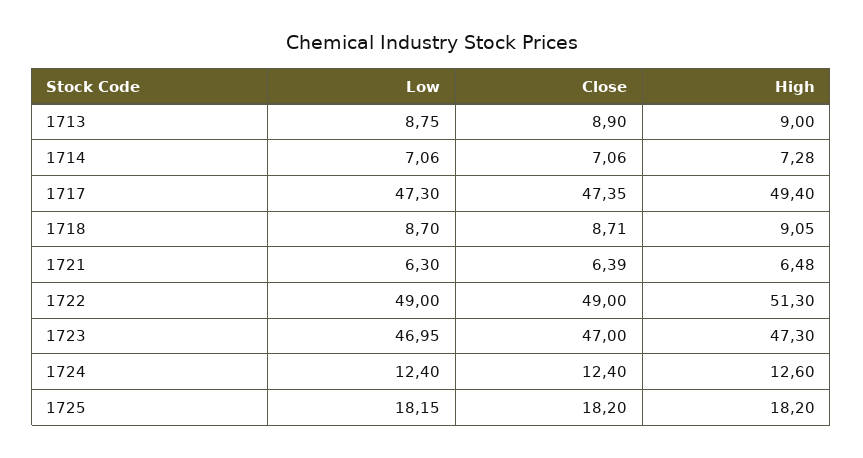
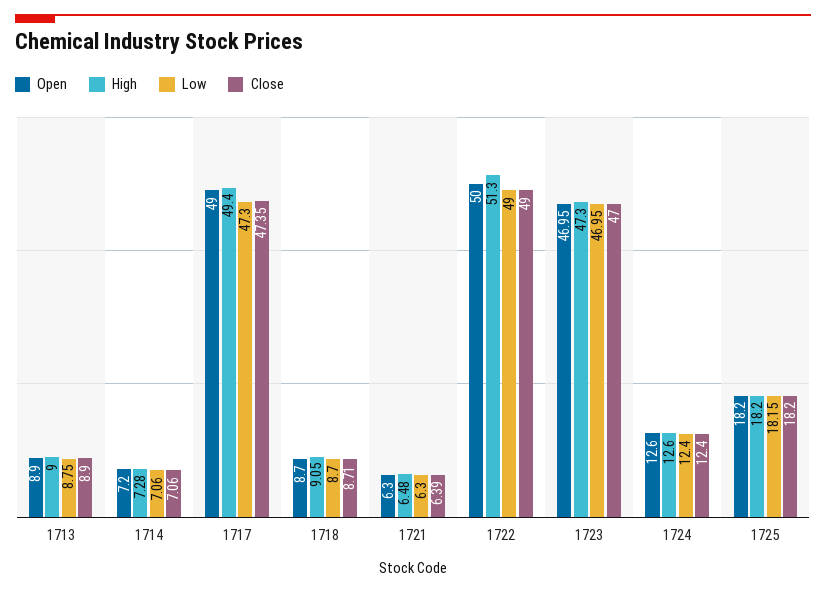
Open, 1713: none -> 8.9
Open, 1714: none -> 7.2
Open, 1717: none -> 49
Open, 1718: none -> 8.7
Open, 1721: none -> 6.3
Open, 1722: none -> 50
Open, 1723: none -> 46.95
Open, 1724: none -> 12.6
Open, 1725: none -> 18.2

